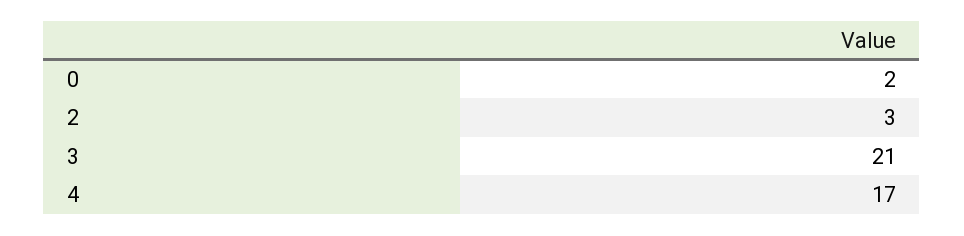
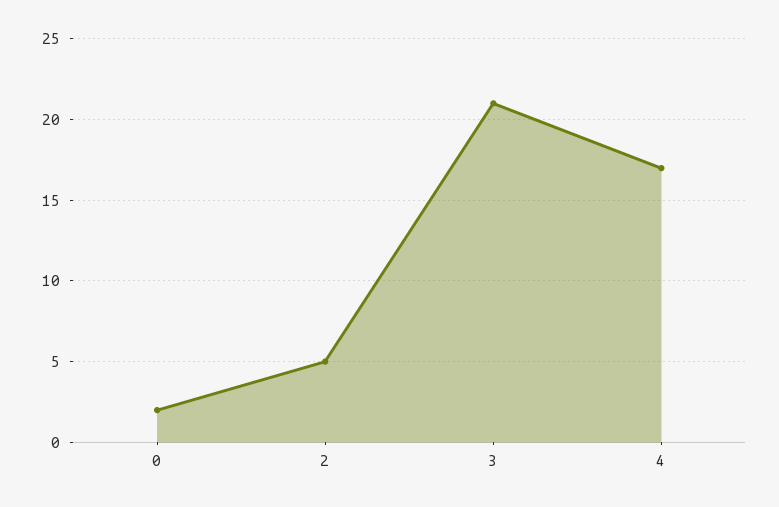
2: 3 -> 5

